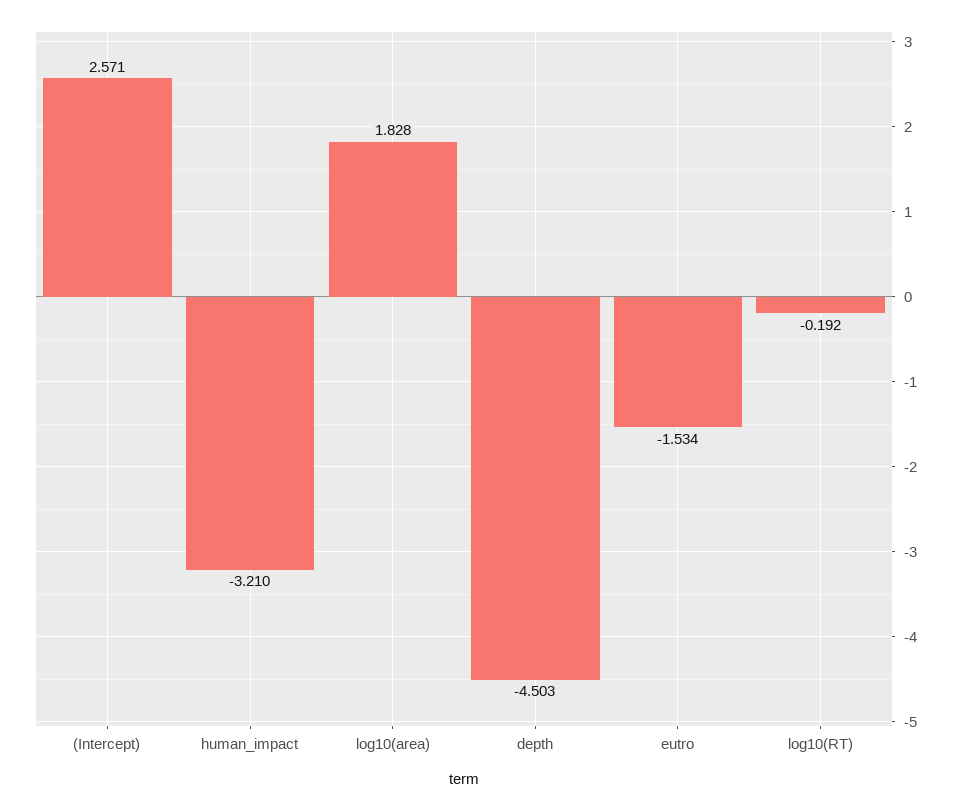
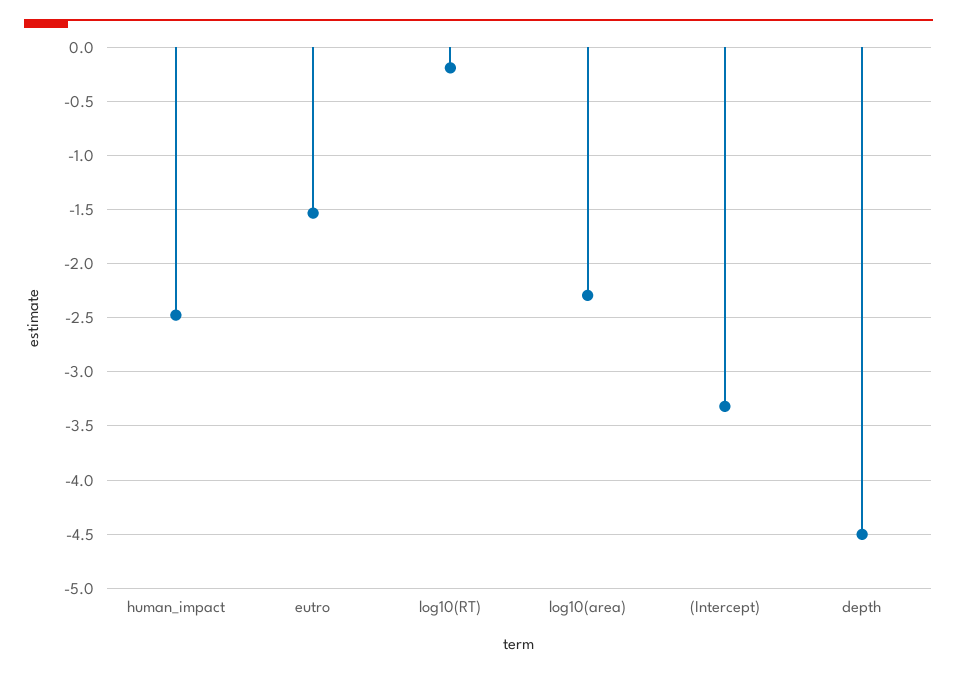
(Intercept): 2.571 -> -3.3
human_impact: -3.21 -> -2.5
log10(area): 1.828 -> -2.3

